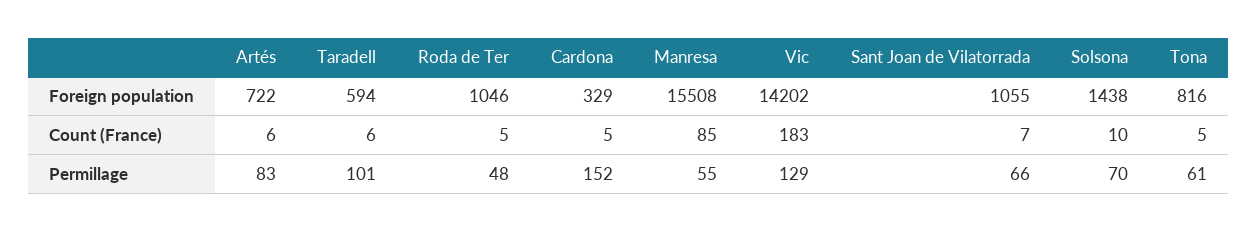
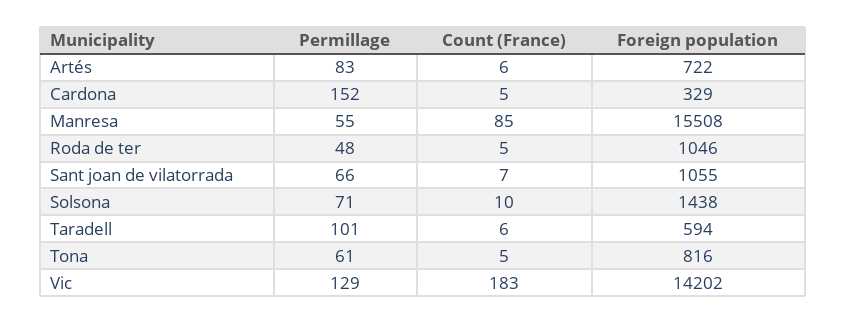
Solsona, Permillage: 70 -> 71

